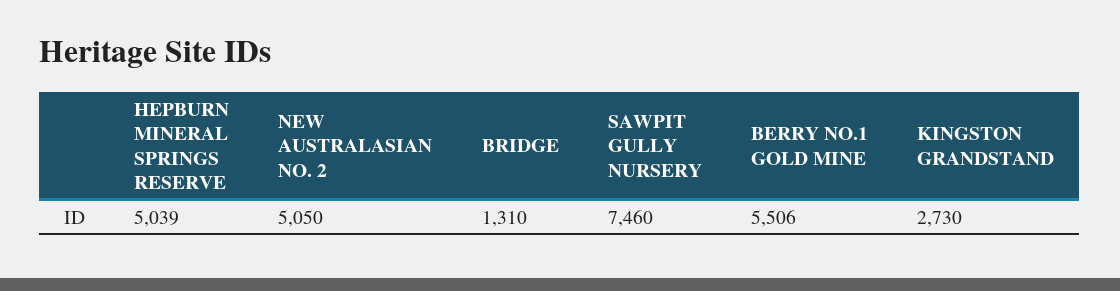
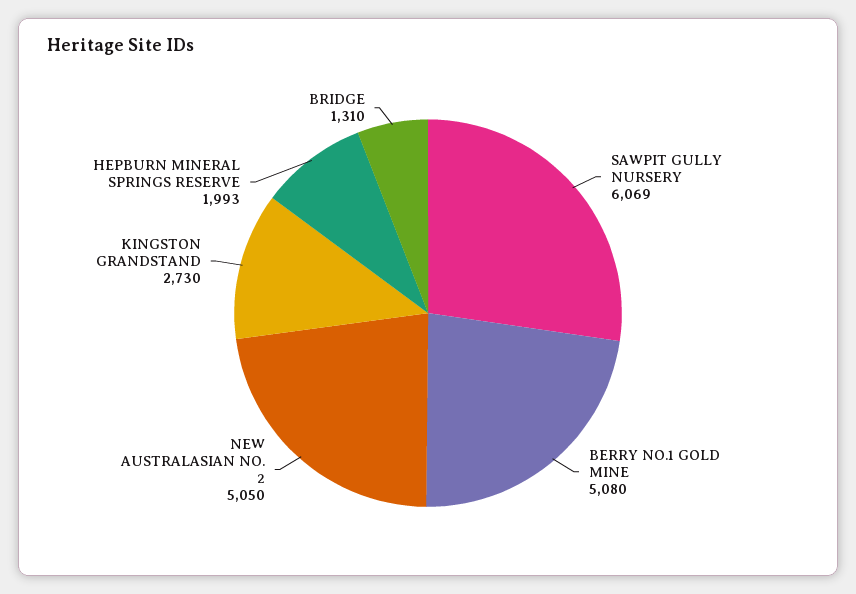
HEPBURN MINERAL SPRINGS RESERVE: 5039 -> 1993
SAWPIT GULLY NURSERY: 7460 -> 6069
BERRY NO.1 GOLD MINE: 5506 -> 5080

